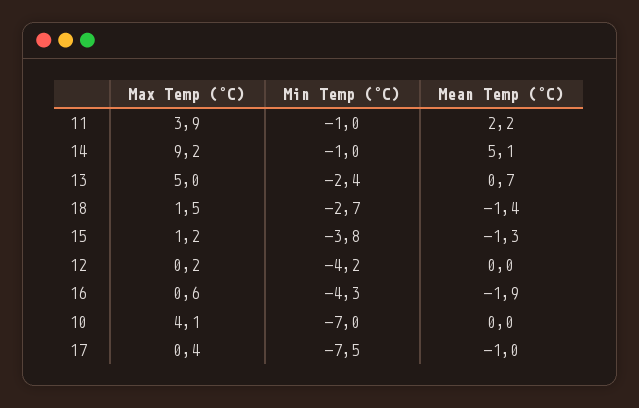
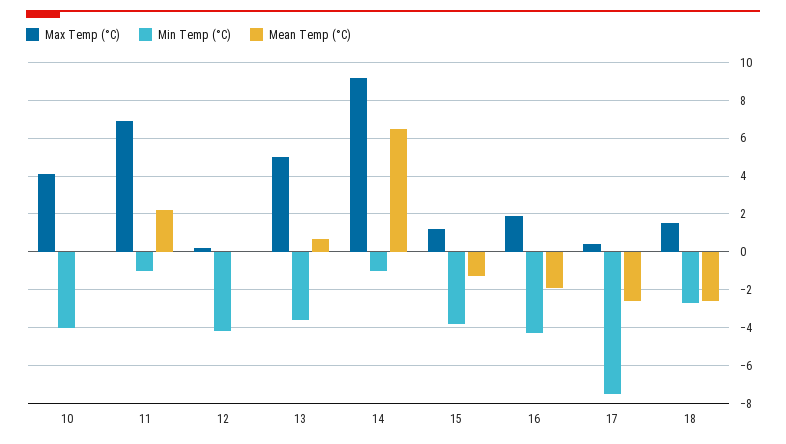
Max Temp (°C), 11: 3.9 -> 7
Mean Temp (°C), 14: 5.1 -> 6.5
Min Temp (°C), 13: -2.4 -> -3.5
Mean Temp (°C), 18: -1.4 -> -2.5
Max Temp (°C), 16: 0.6 -> 2
Min Temp (°C), 10: -7 -> -4
Mean Temp (°C), 17: -1 -> -2.5

